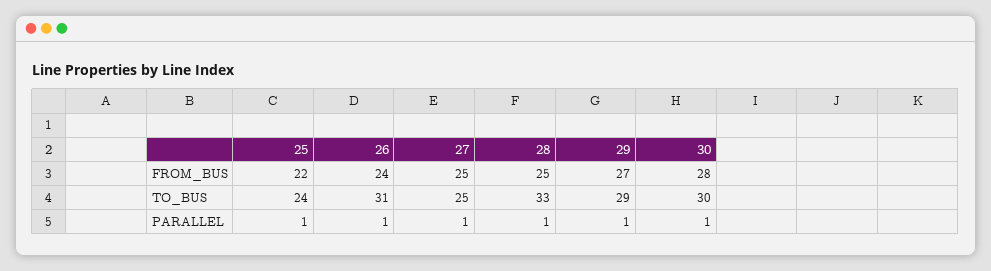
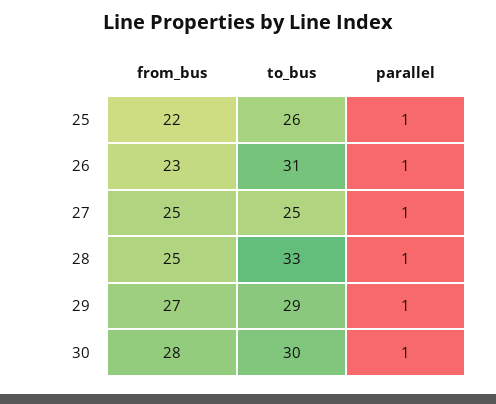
26, FROM_BUS: 24 -> 23
25, TO_BUS: 24 -> 26

